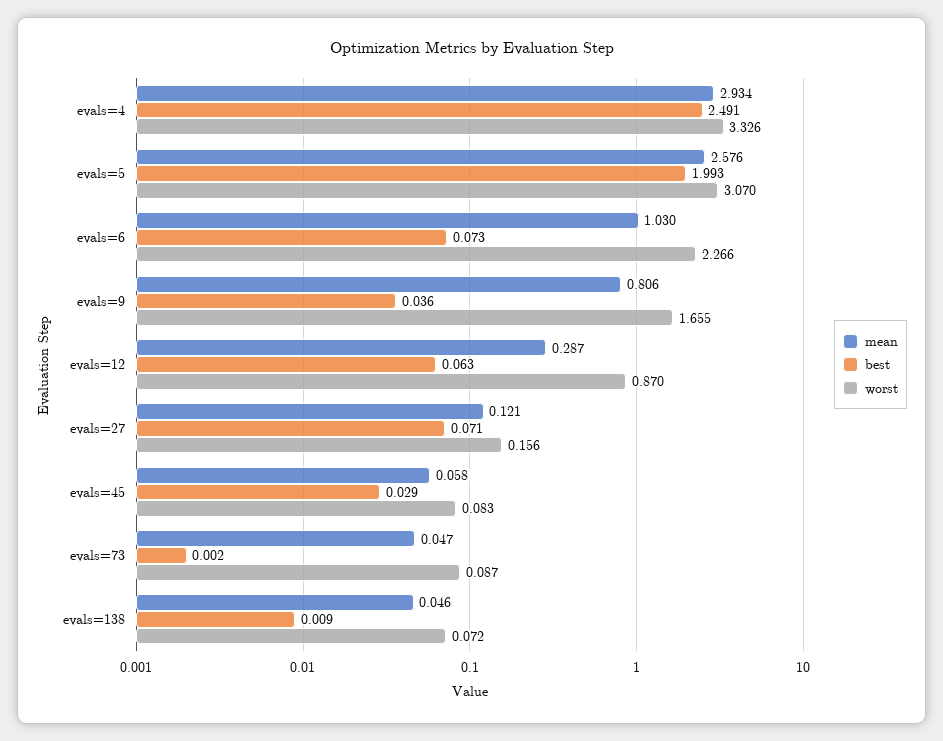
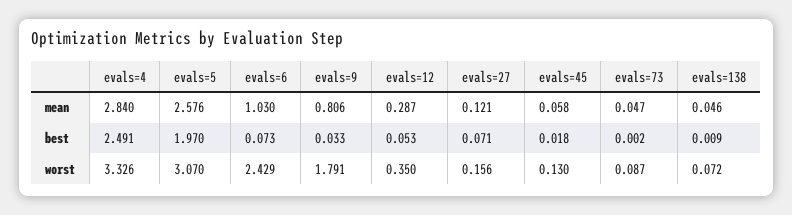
mean, evals=4: 2.934 -> 2.84
best, evals=5: 1.993 -> 1.97
worst, evals=6: 2.266 -> 2.429
best, evals=9: 0.036 -> 0.033
worst, evals=9: 1.655 -> 1.791
best, evals=12: 0.063 -> 0.053
worst, evals=12: 0.87 -> 0.35
best, evals=45: 0.029 -> 0.018
worst, evals=45: 0.083 -> 0.13

